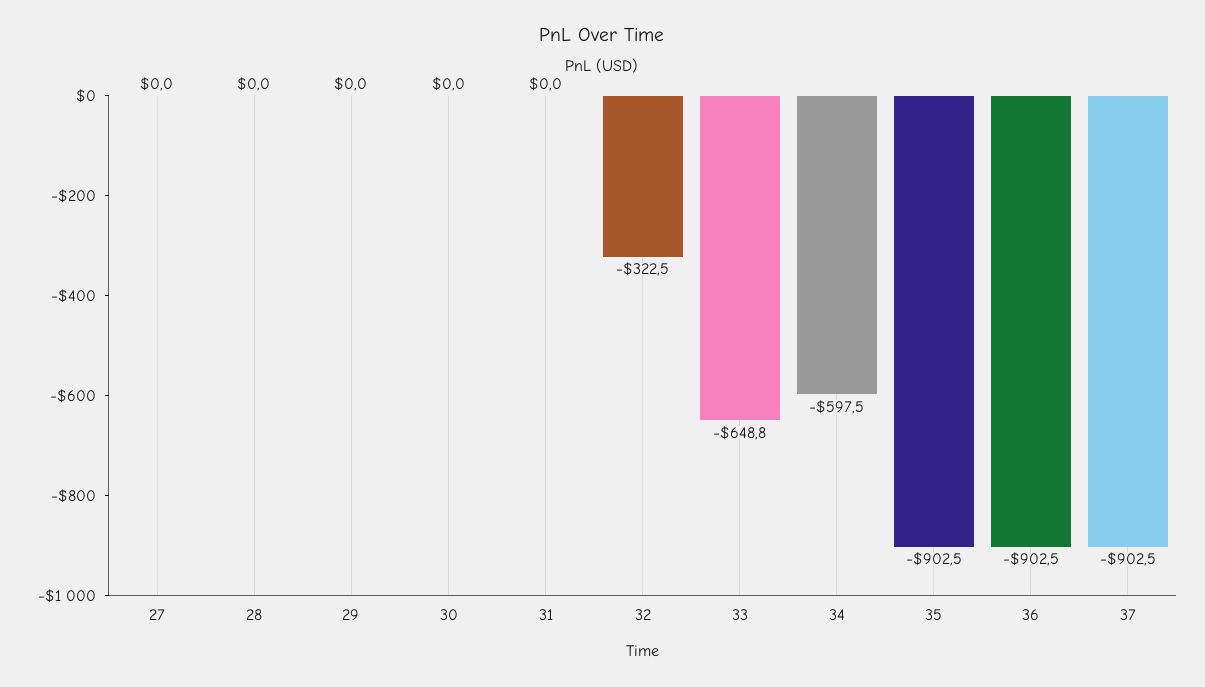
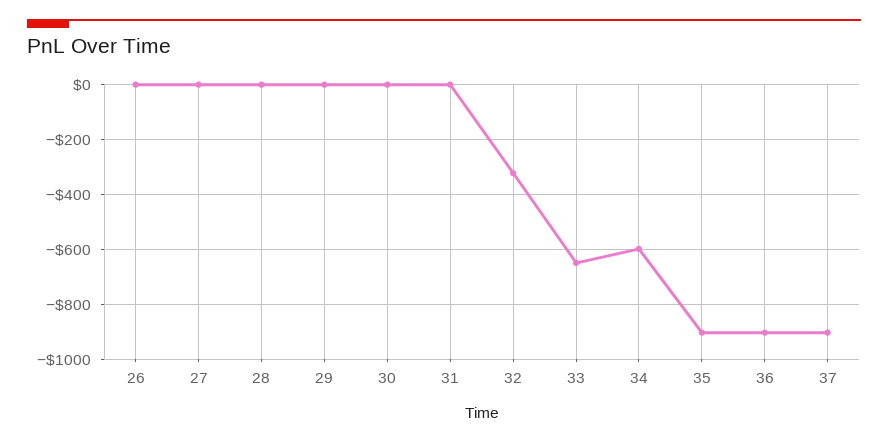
26: none -> 0

